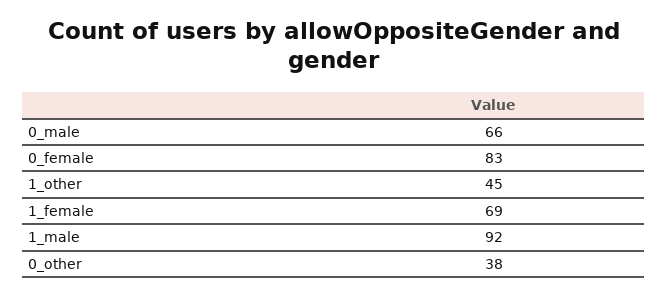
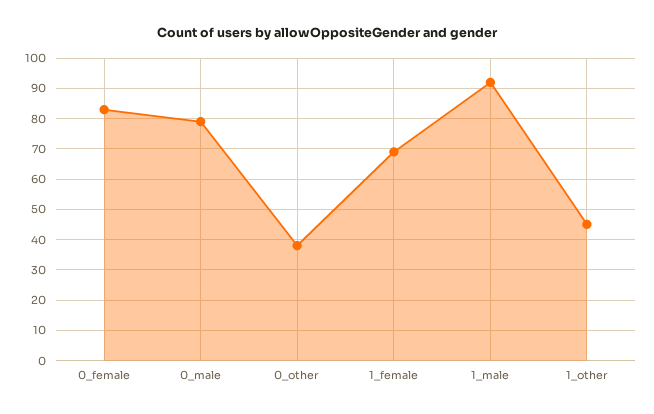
0_male: 66 -> 80

